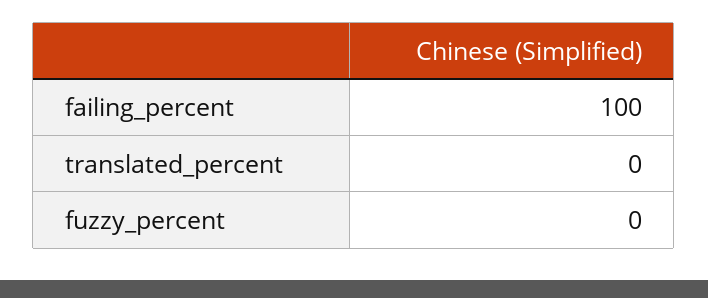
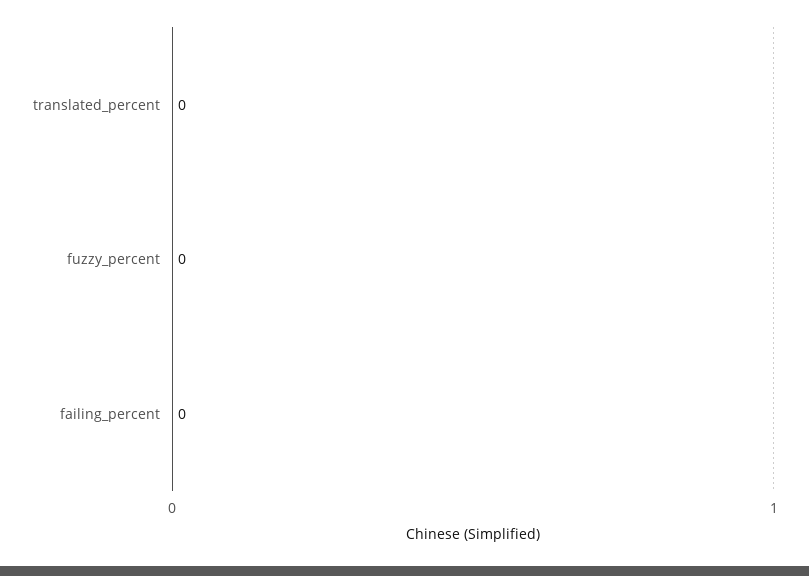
failing_percent: 100 -> 0

